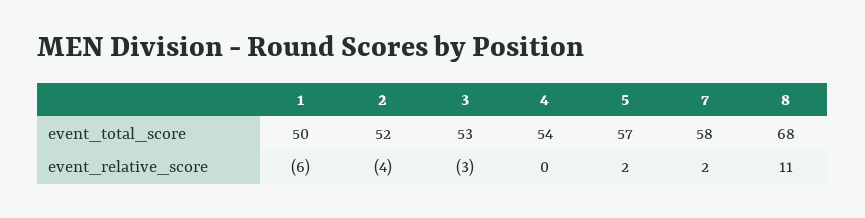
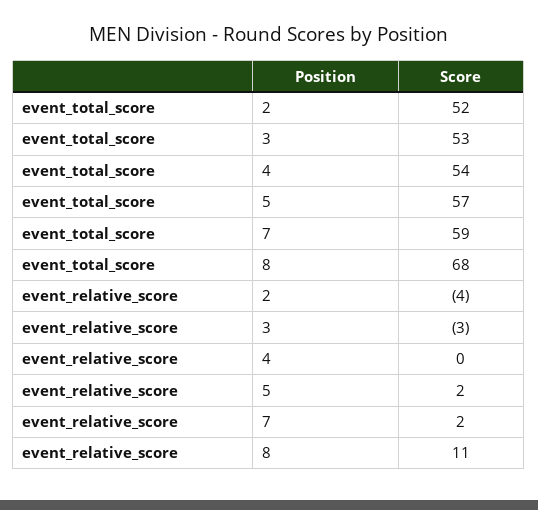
1, event_total_score: 50 -> none
7, event_total_score: 58 -> 59
1, event_relative_score: -6 -> none

